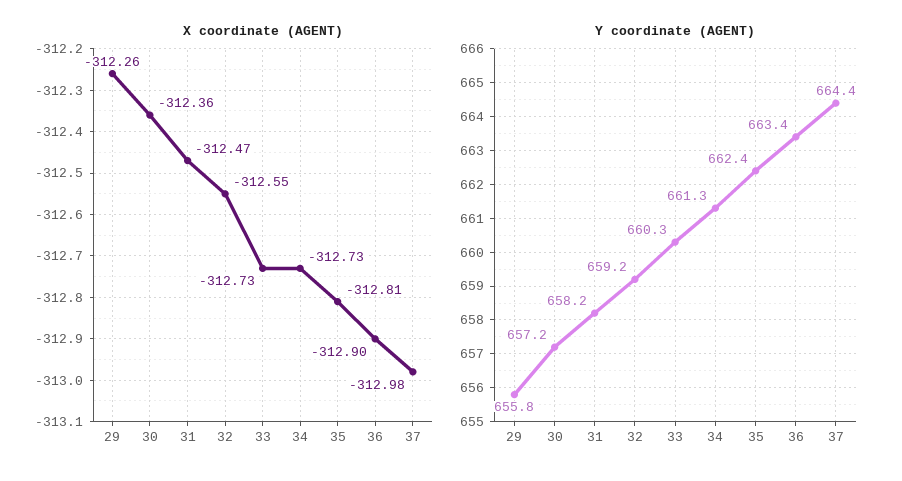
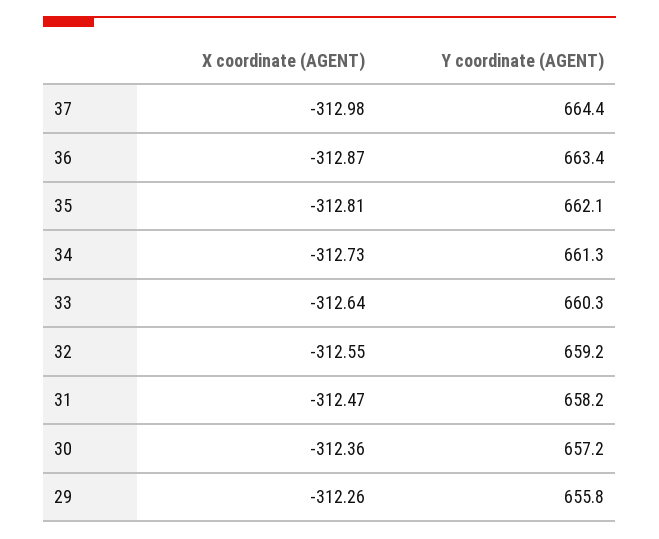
X coordinate (AGENT), 33: -312.73 -> -312.64
X coordinate (AGENT), 36: -312.9 -> -312.87
Y coordinate (AGENT), 35: 662.4 -> 662.1

